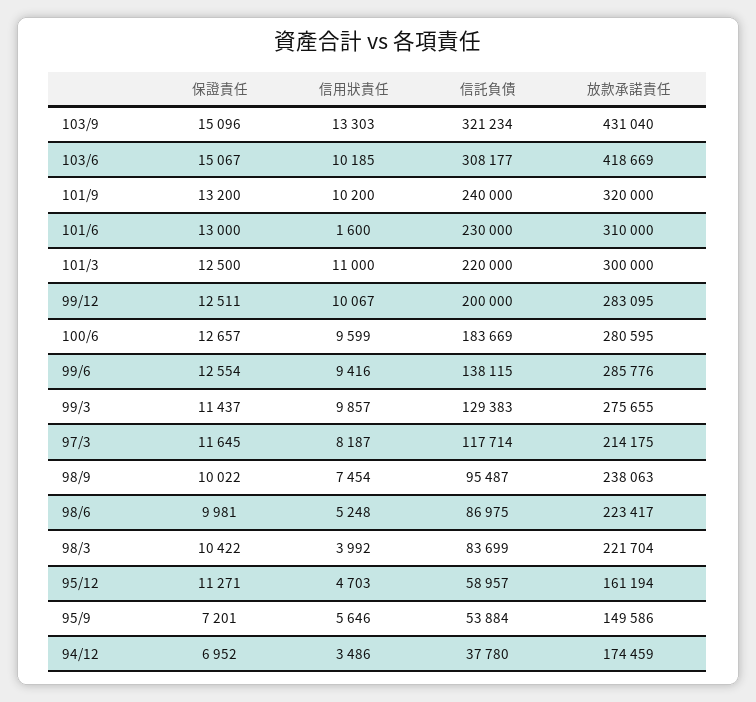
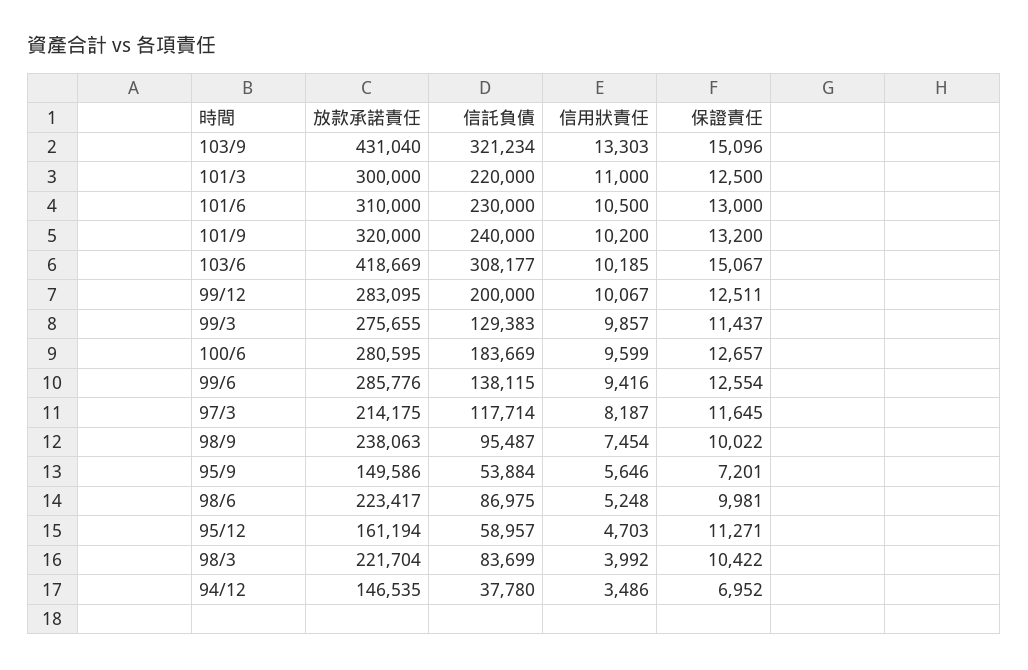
信用狀責任, 101/6: 1600 -> 10500
放款承諾責任, 94/12: 174459 -> 146535

